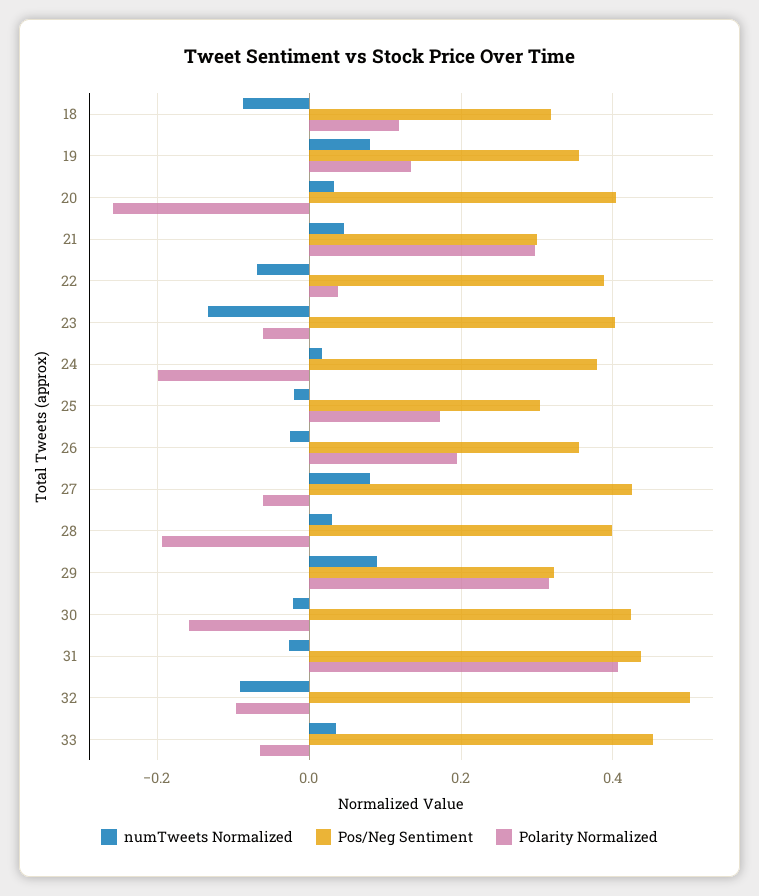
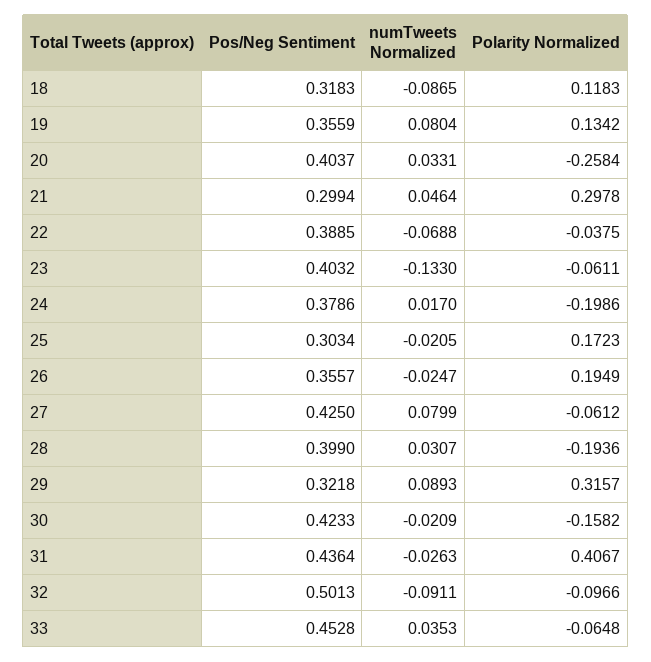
Polarity Normalized, 22: 0.04 -> -0.0375

